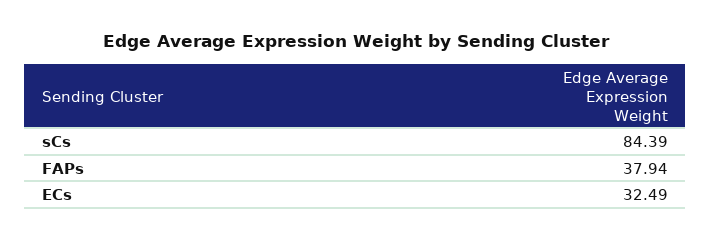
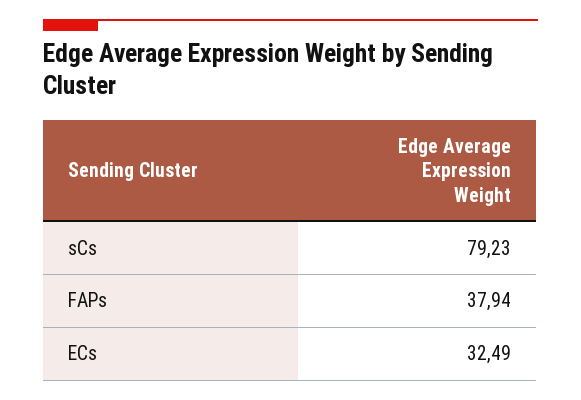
sCs: 84.39 -> 79.23

